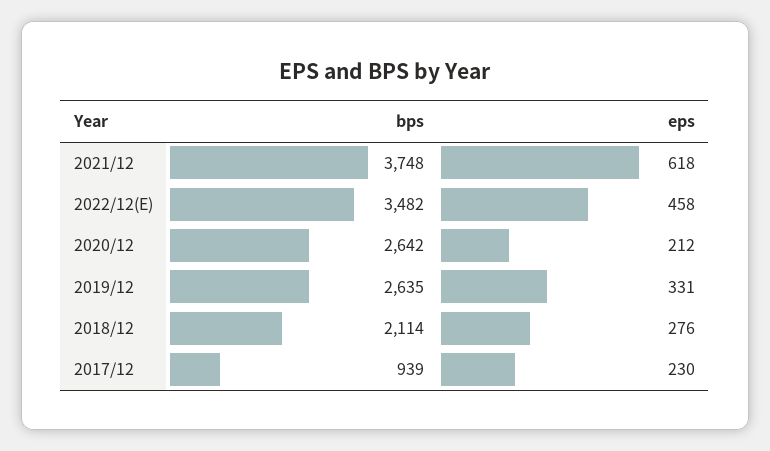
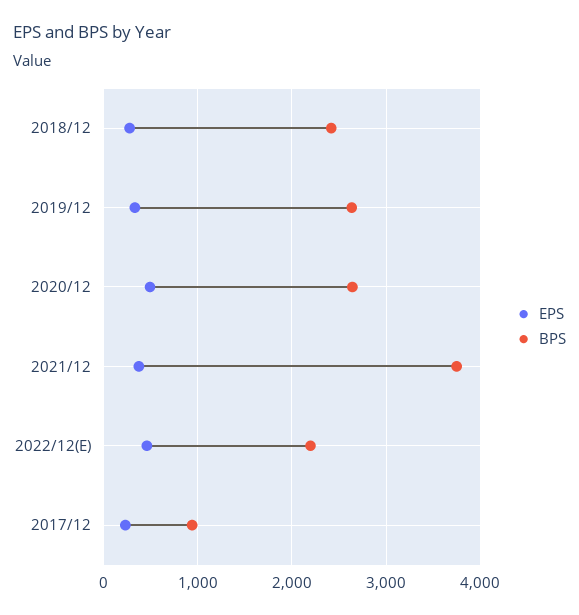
eps, 2021/12: 618 -> 400
bps, 2022/12(E): 3482 -> 2200
eps, 2020/12: 212 -> 500
bps, 2018/12: 2114 -> 2400

